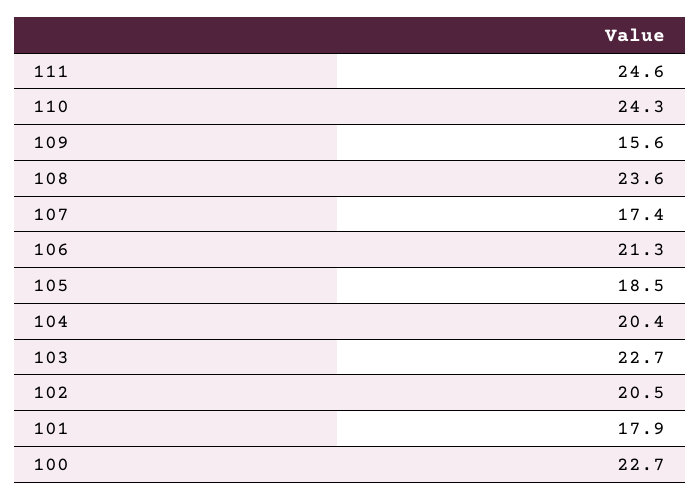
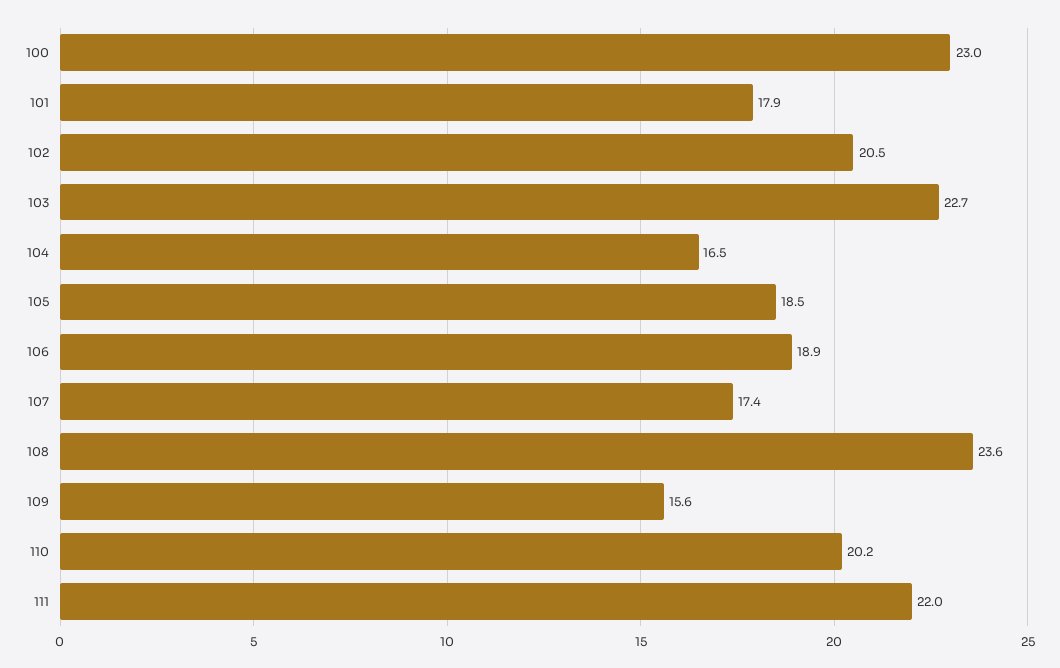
111: 24.6 -> 22
110: 24.3 -> 20.2
106: 21.3 -> 18.9
104: 20.4 -> 16.5
100: 22.7 -> 23

